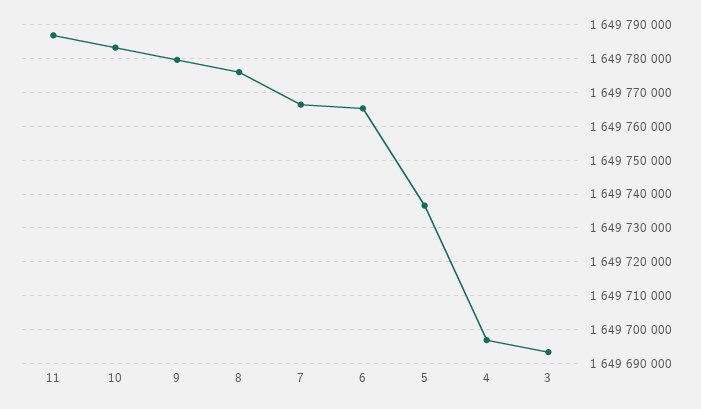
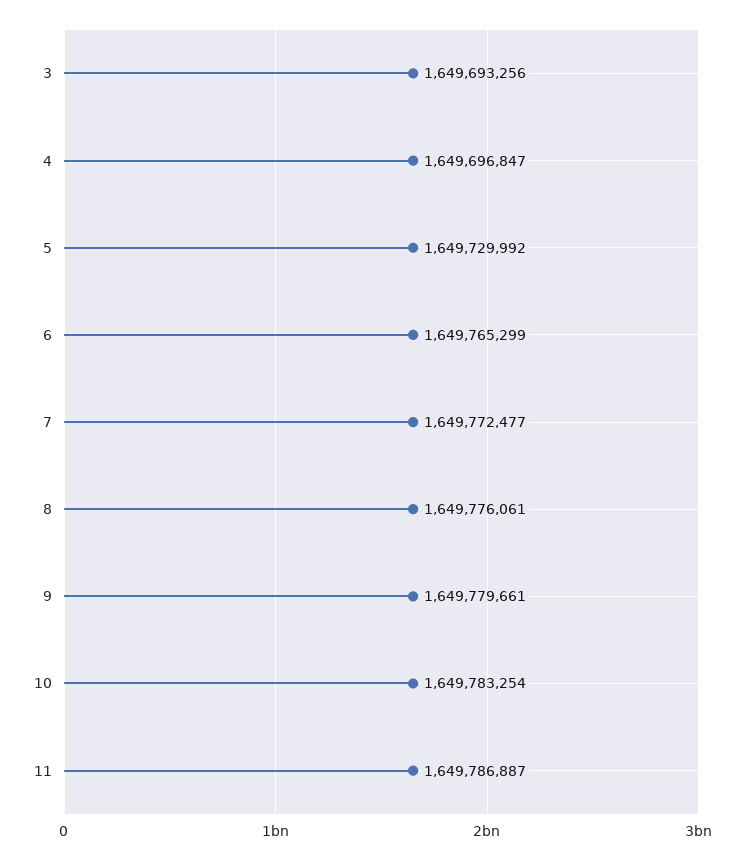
7: 1649766000 -> 1649772477
5: 1649736000 -> 1649729992

